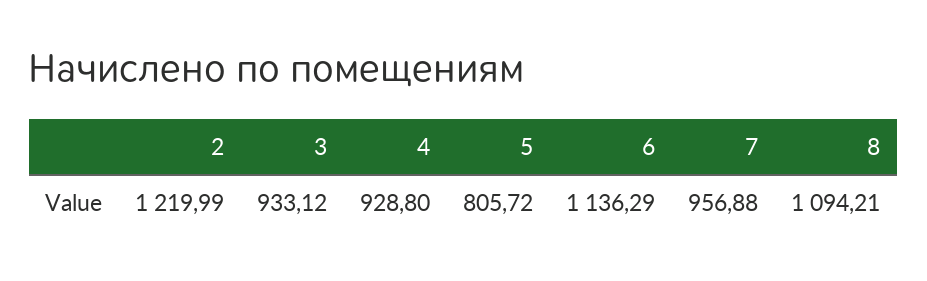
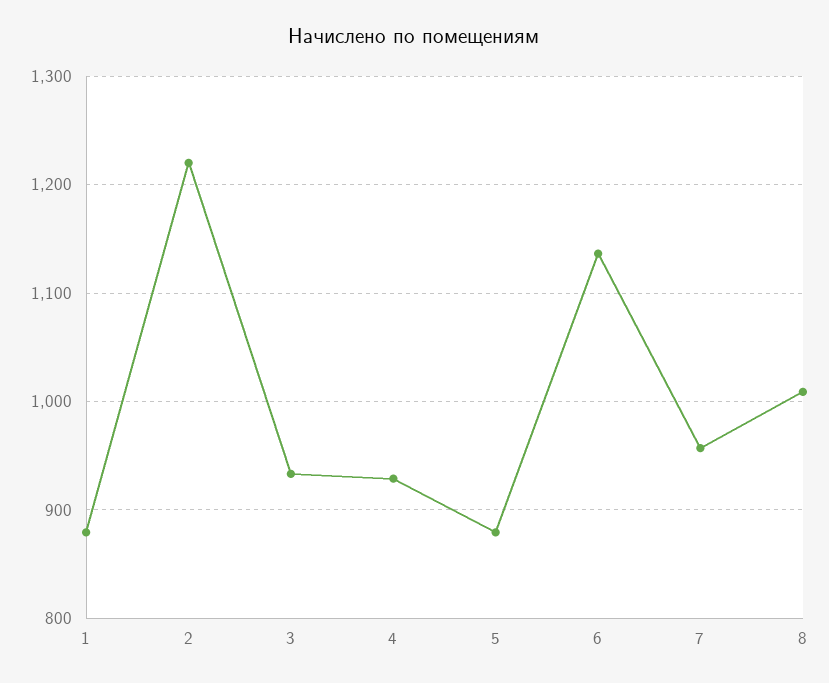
5: 805.72 -> 880
8: 1094.21 -> 1010
1: none -> 880

